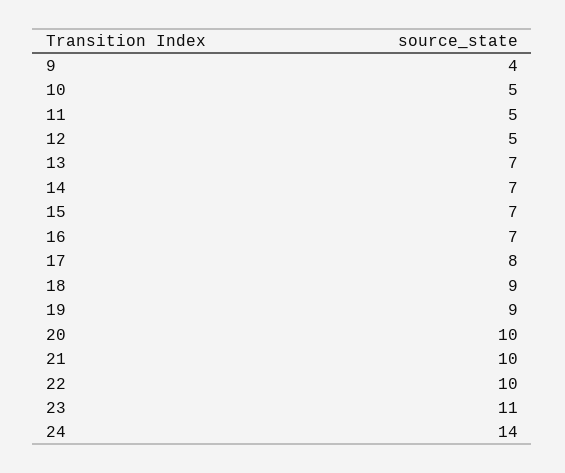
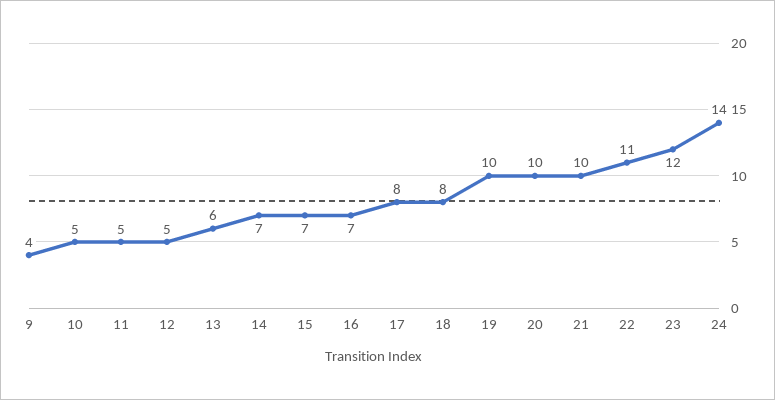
13: 7 -> 6
18: 9 -> 8
19: 9 -> 10
22: 10 -> 11
23: 11 -> 12

